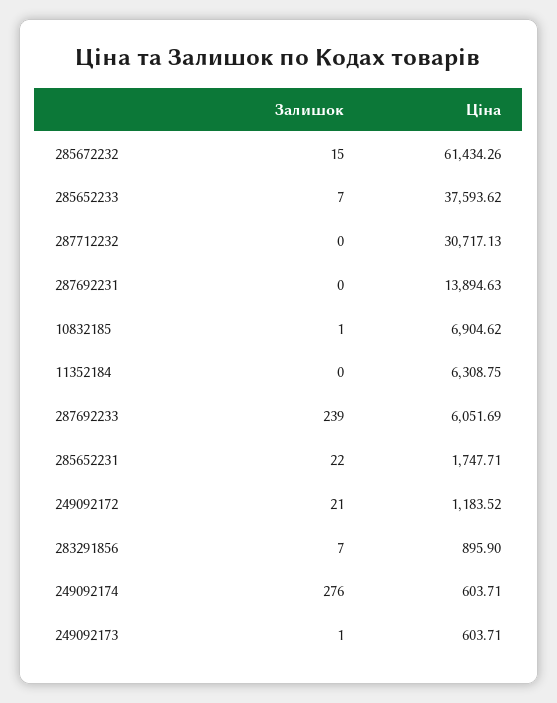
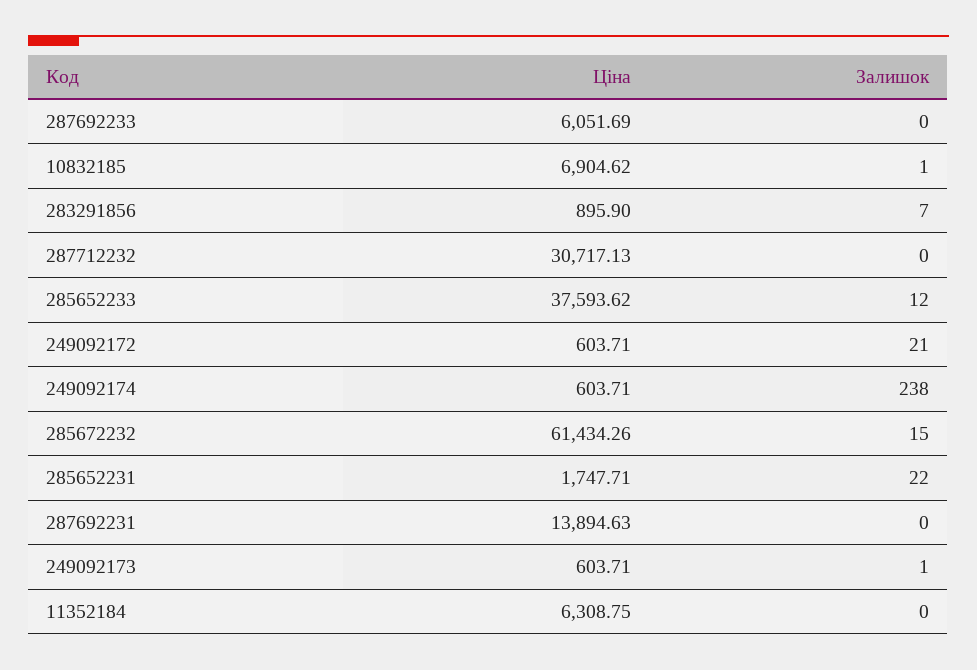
Залишок, 285652233: 7 -> 12
Залишок, 287692233: 239 -> 0
Ціна, 249092172: 1183.52 -> 603.71
Залишок, 249092174: 276 -> 238

